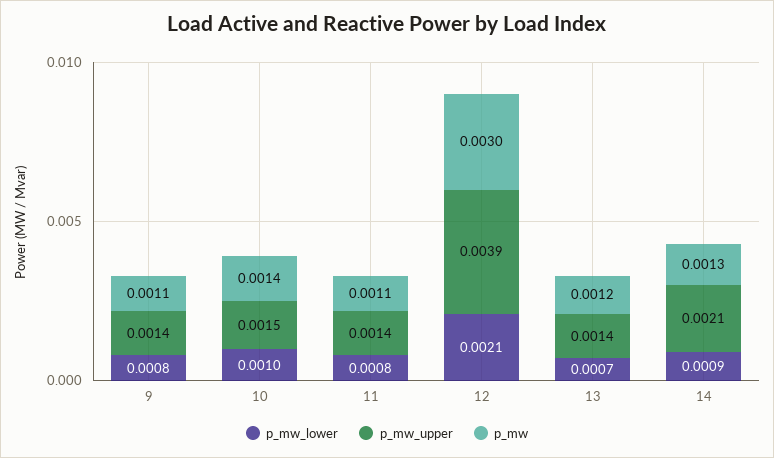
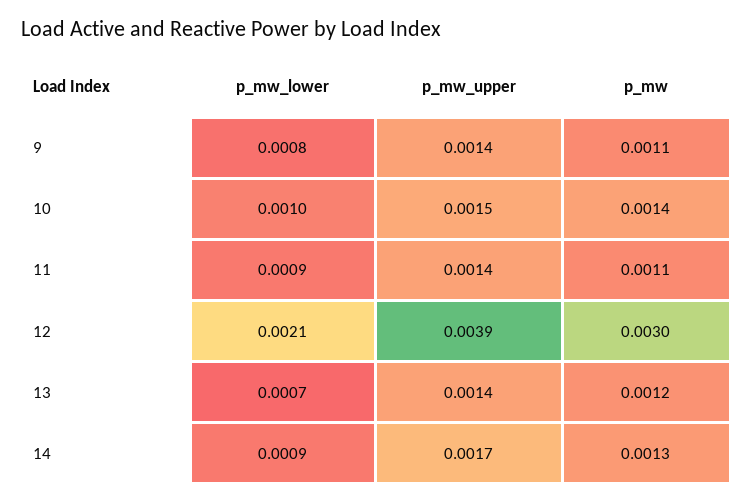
p_mw_lower, 11: 0.0008 -> 0.0009
p_mw_upper, 14: 0.0021 -> 0.0017

